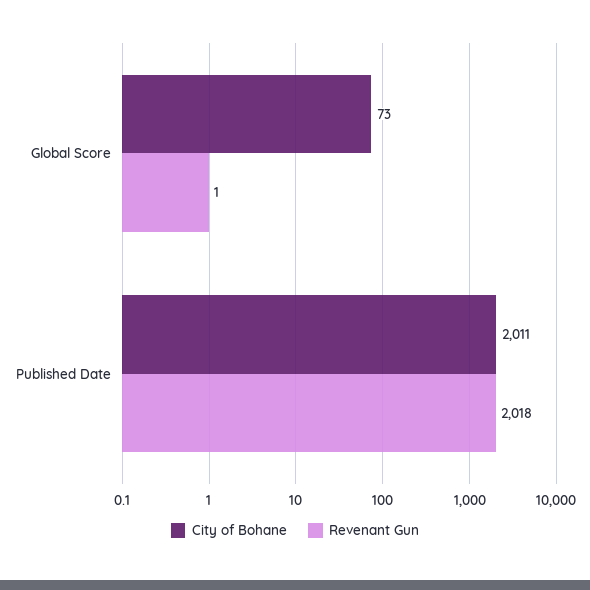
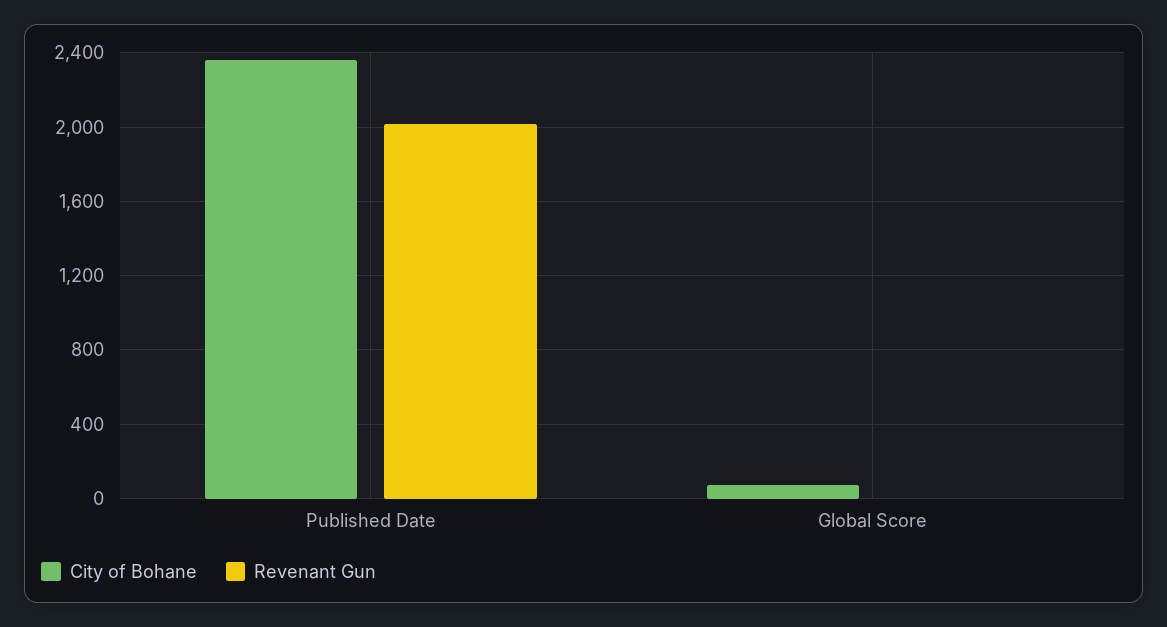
City of Bohane, Published Date: 2011 -> 2350

